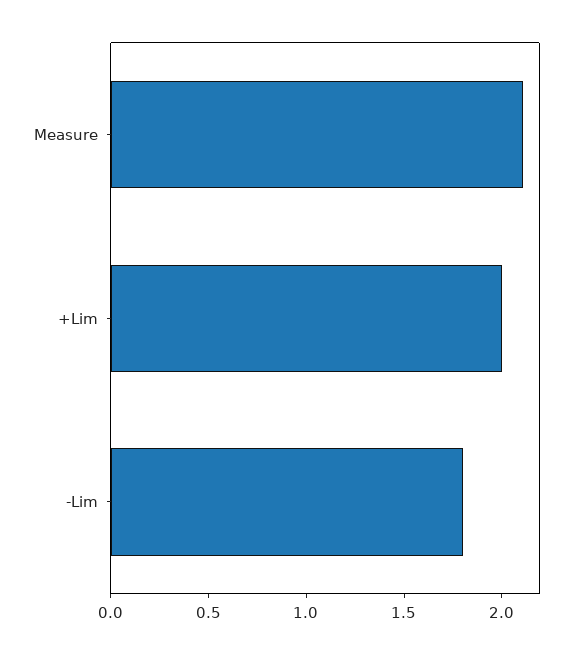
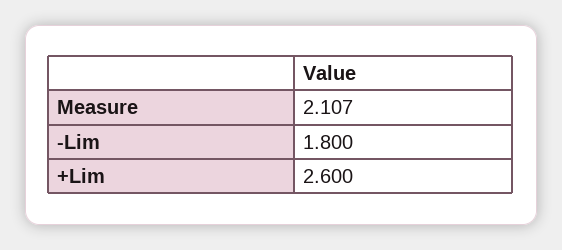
+Lim: 2 -> 2.6

